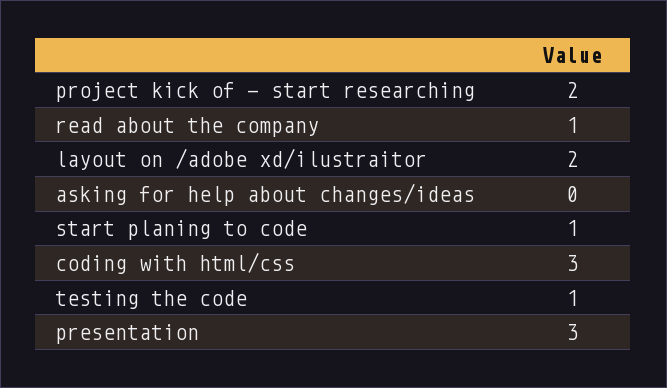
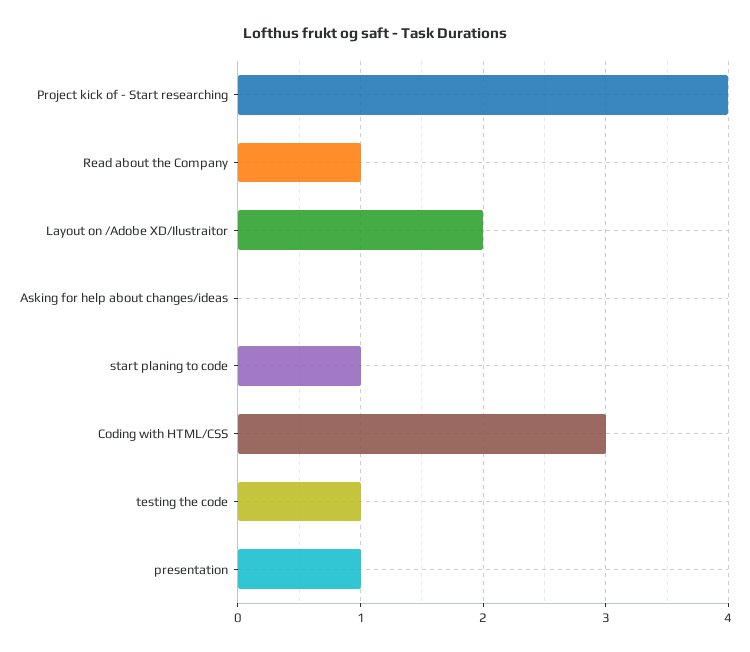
project kick of - start researching: 2 -> 4
presentation: 3 -> 1

